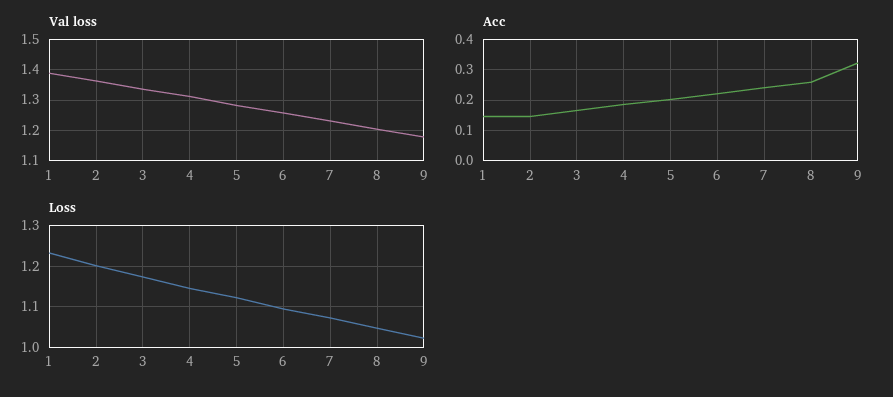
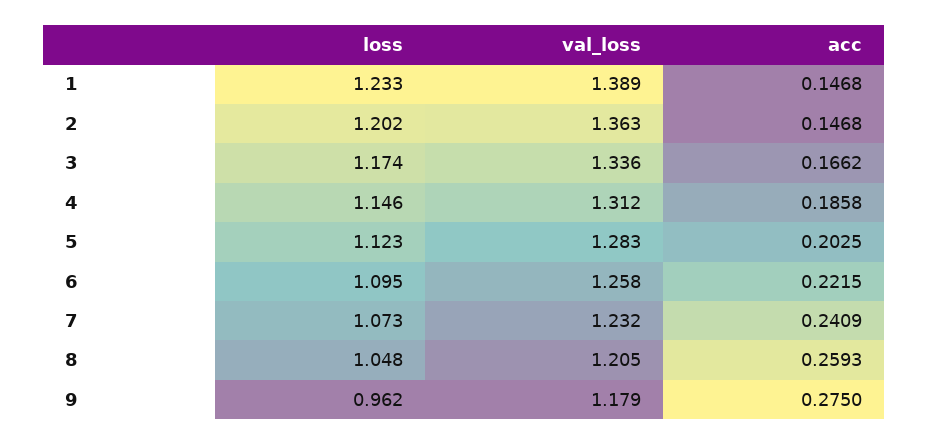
Acc, 9: 0.32 -> 0.275
Loss, 9: 1.02 -> 0.962

